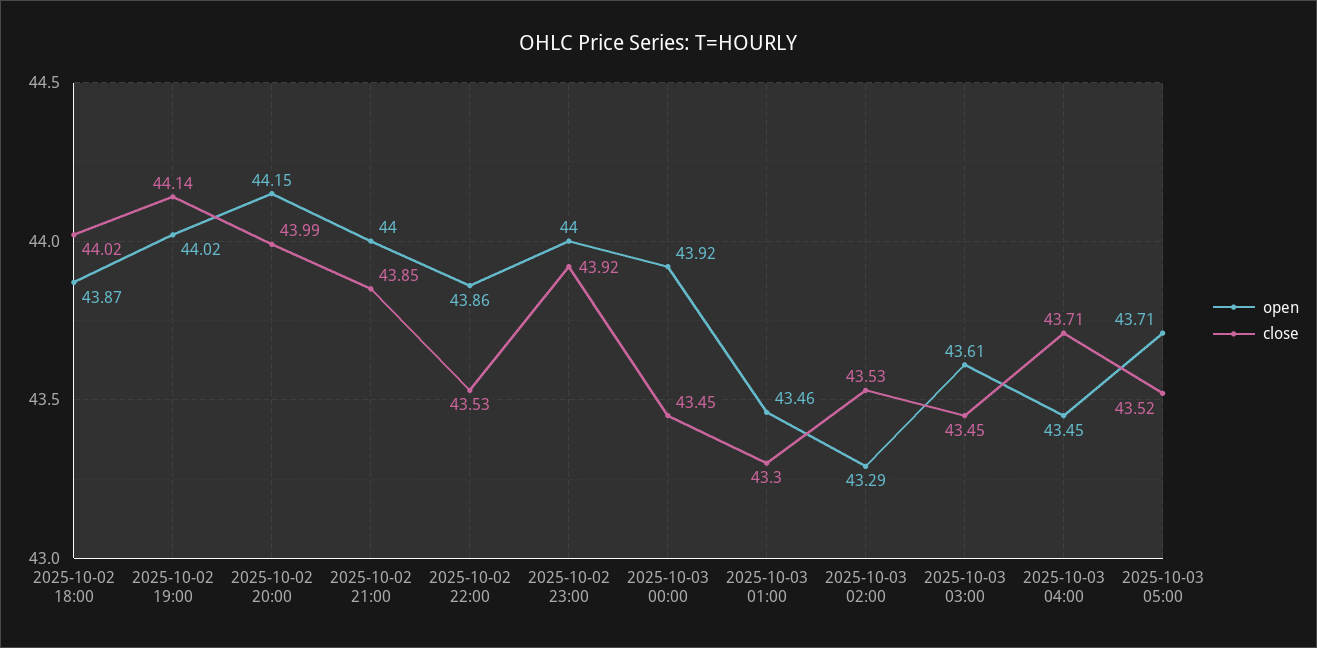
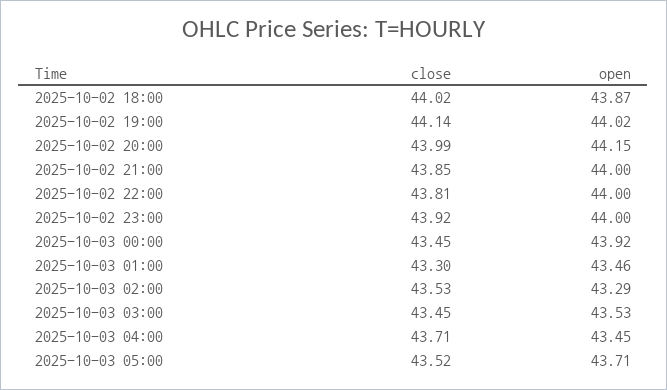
open, 2025-10-02 22:00: 43.86 -> 44
close, 2025-10-02 22:00: 43.53 -> 43.81
open, 2025-10-03 03:00: 43.61 -> 43.53

